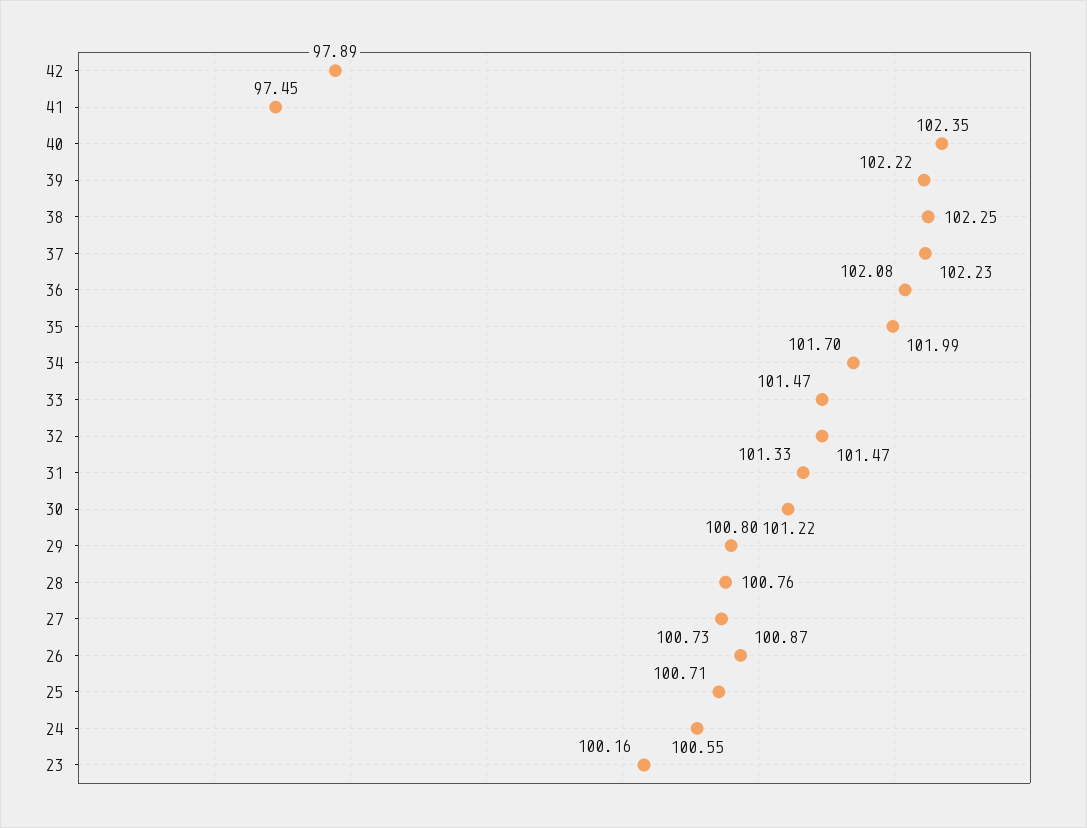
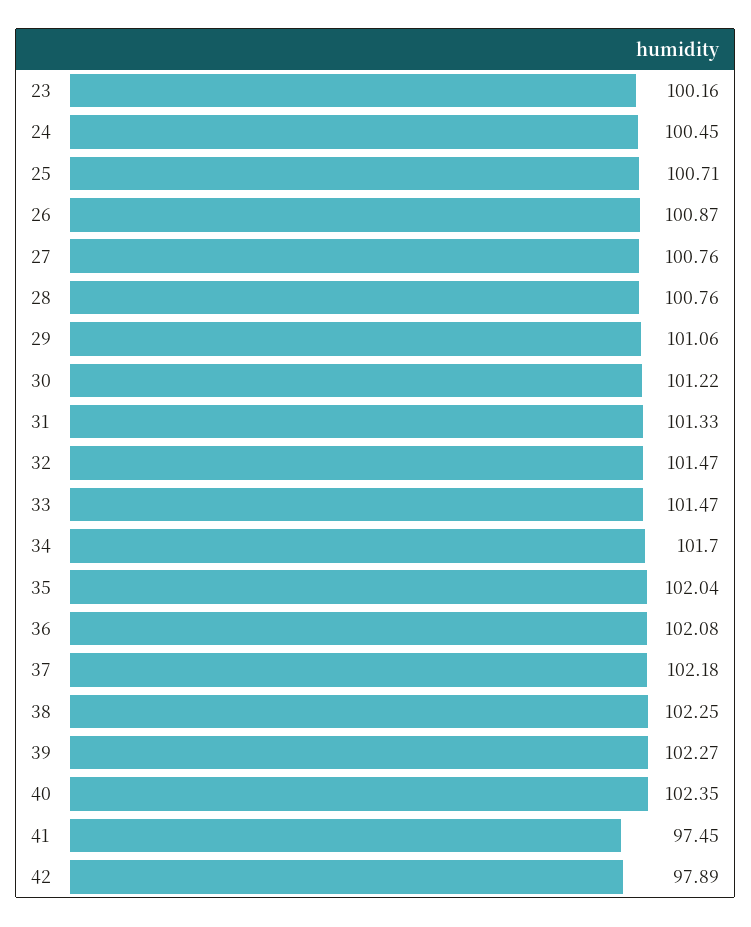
39: 102.22 -> 102.27
37: 102.23 -> 102.18
35: 101.99 -> 102.04
29: 100.8 -> 101.06
27: 100.73 -> 100.76
24: 100.55 -> 100.45

